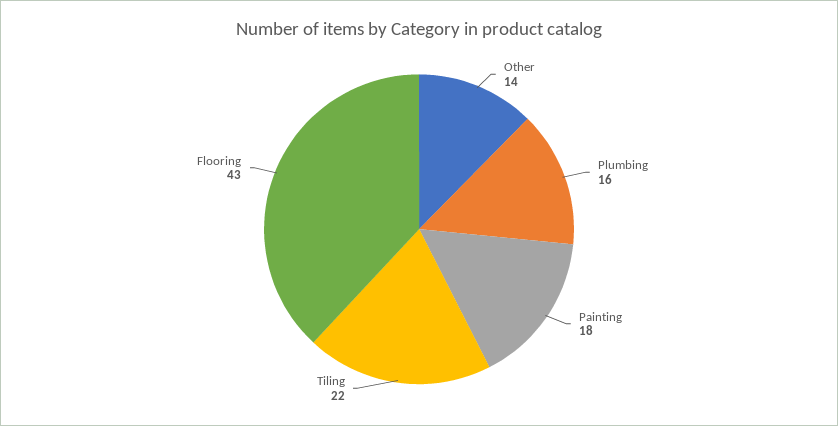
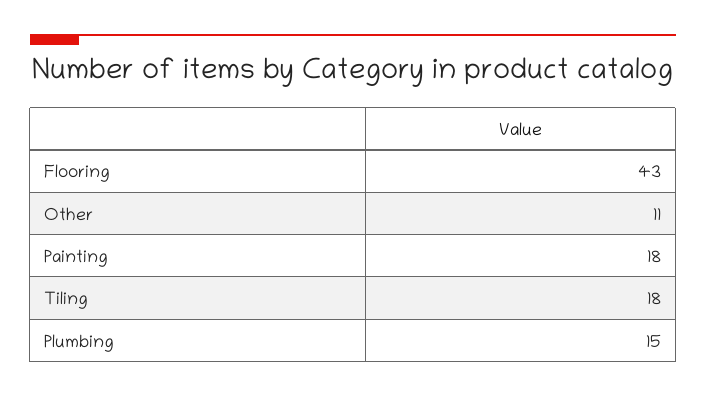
Other: 14 -> 11
Plumbing: 16 -> 15
Tiling: 22 -> 18

